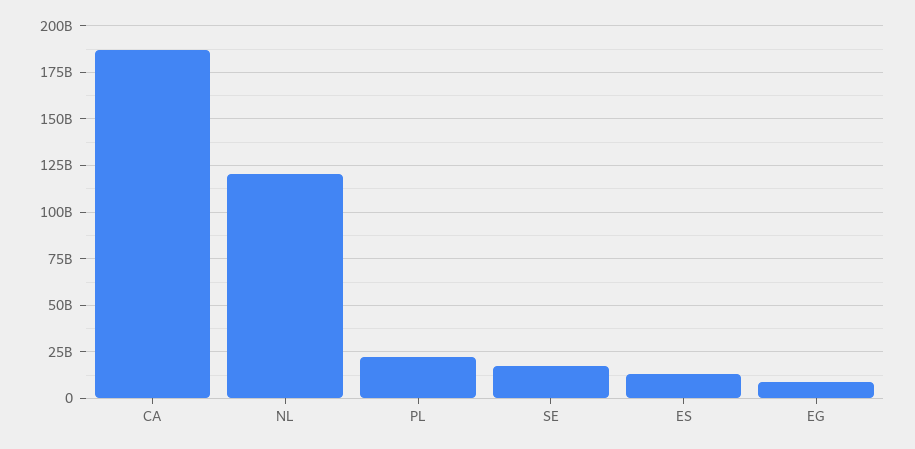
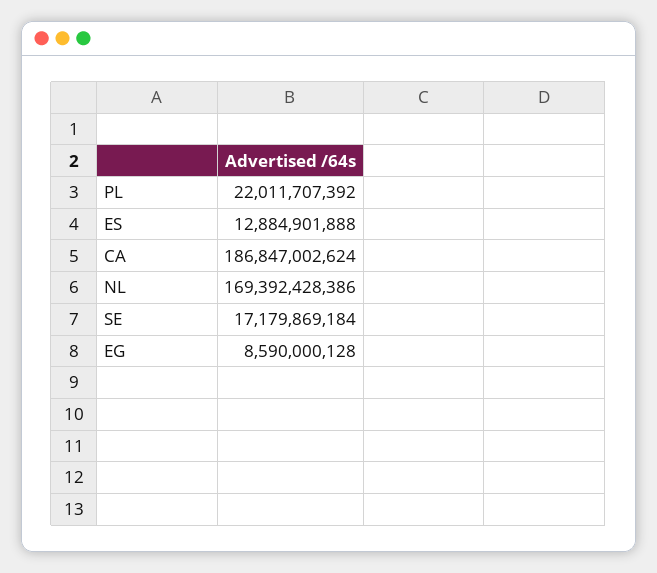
NL: 120000000000 -> 169392428386

